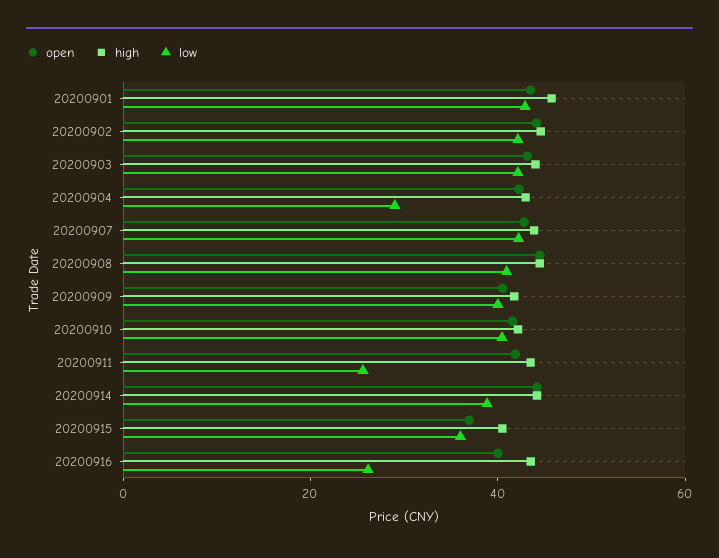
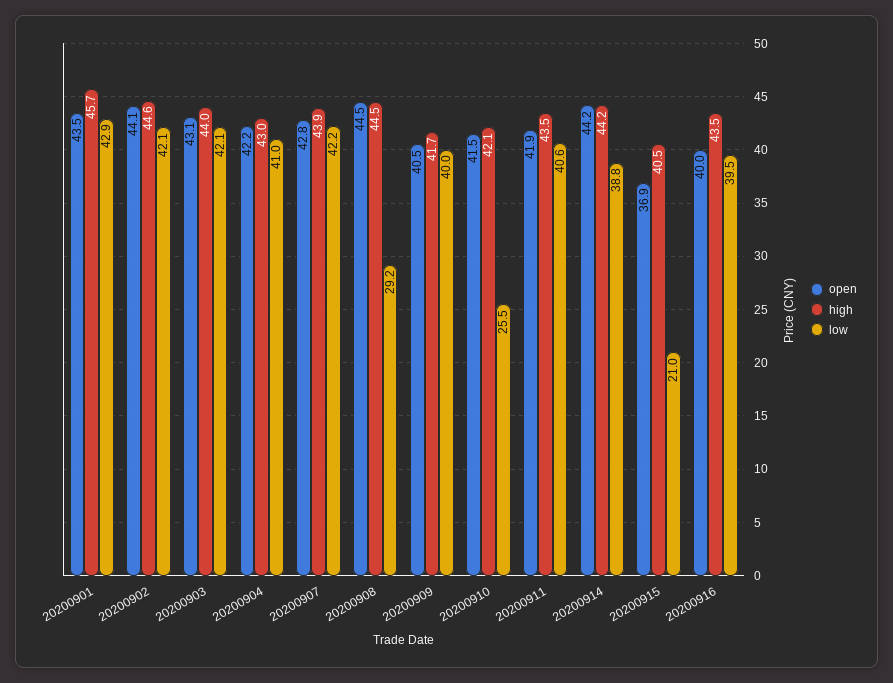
low, 20200904: 30 -> 41
low, 20200908: 40 -> 29.2
low, 20200910: 40 -> 25.5
low, 20200911: 25 -> 40.6
low, 20200915: 35 -> 21
low, 20200916: 25 -> 39.5

